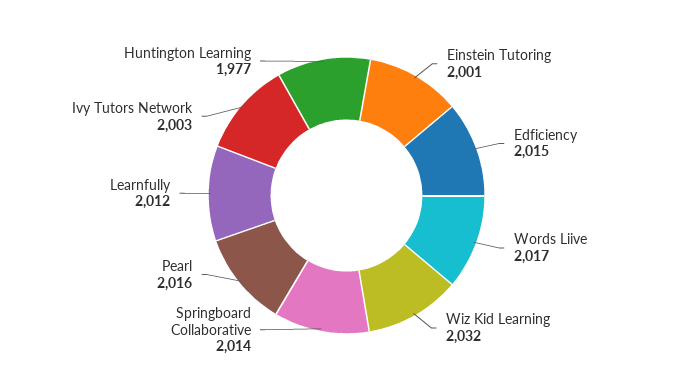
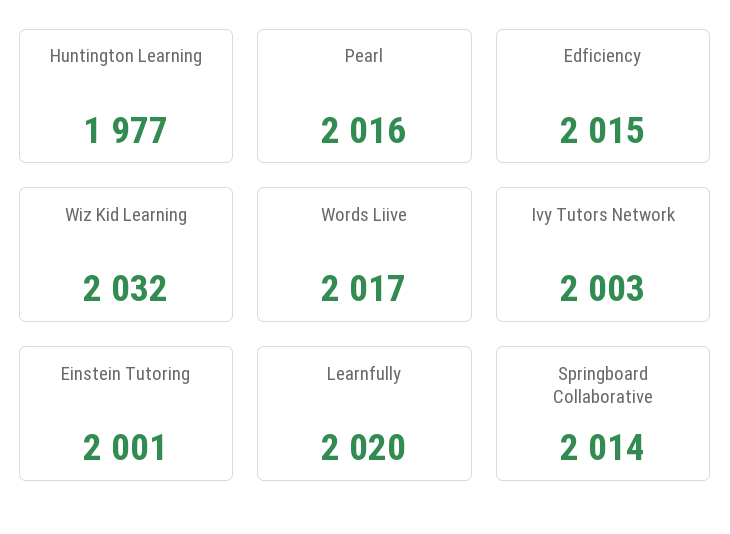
Learnfully: 2012 -> 2020

